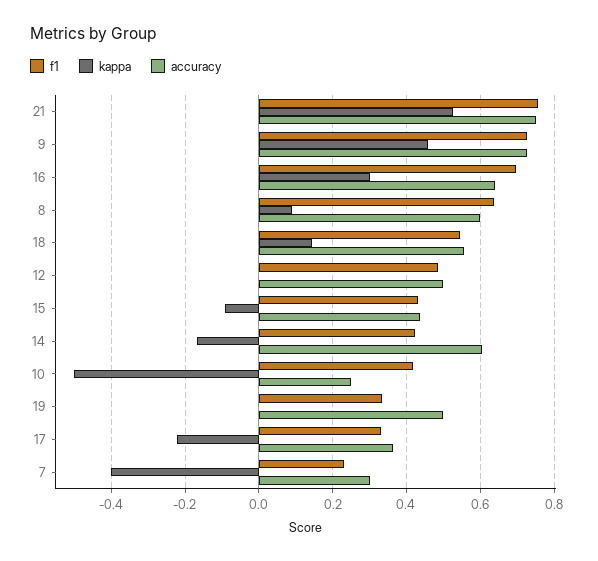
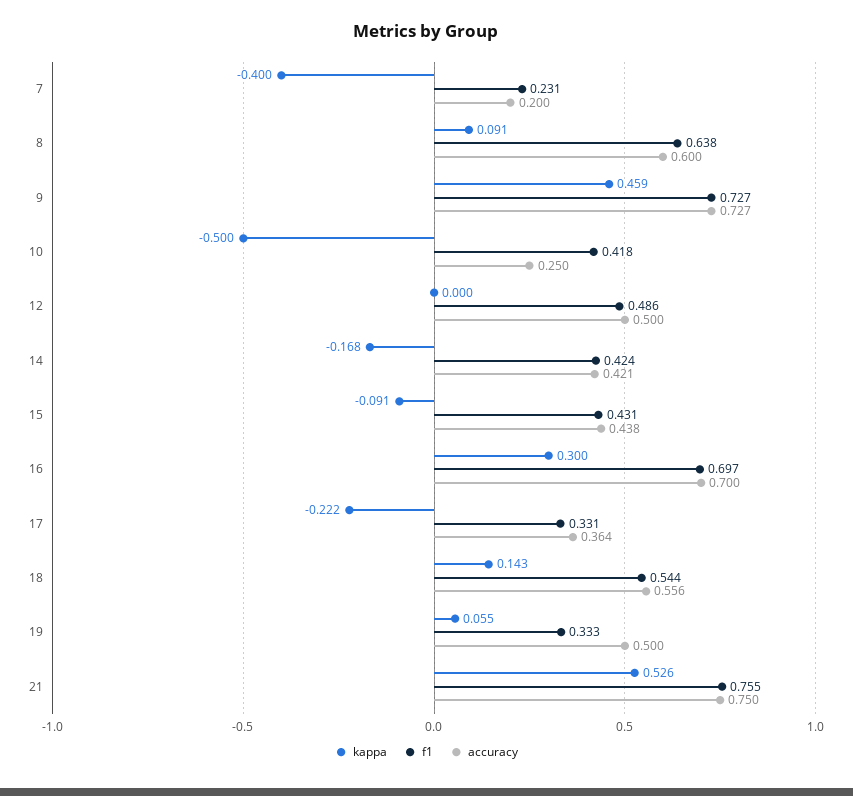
accuracy, 16: 0.64 -> 0.7
accuracy, 14: 0.6 -> 0.421
kappa, 19: 0 -> 0.055
accuracy, 7: 0.3 -> 0.2

